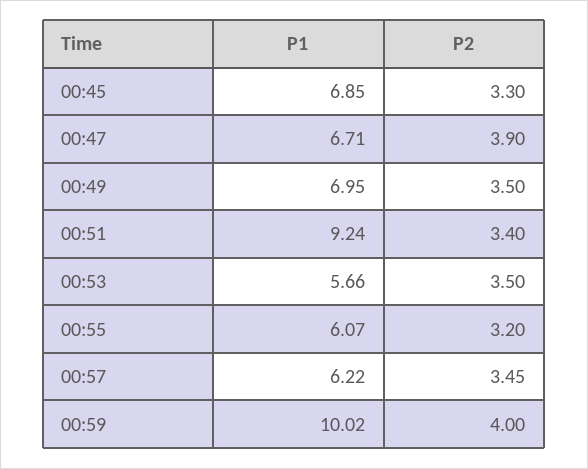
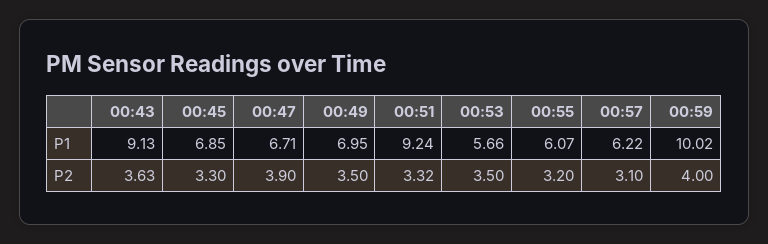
P2, 00:51: 3.4 -> 3.32
P2, 00:57: 3.45 -> 3.1
P1, 00:43: none -> 9.13
P2, 00:43: none -> 3.63

